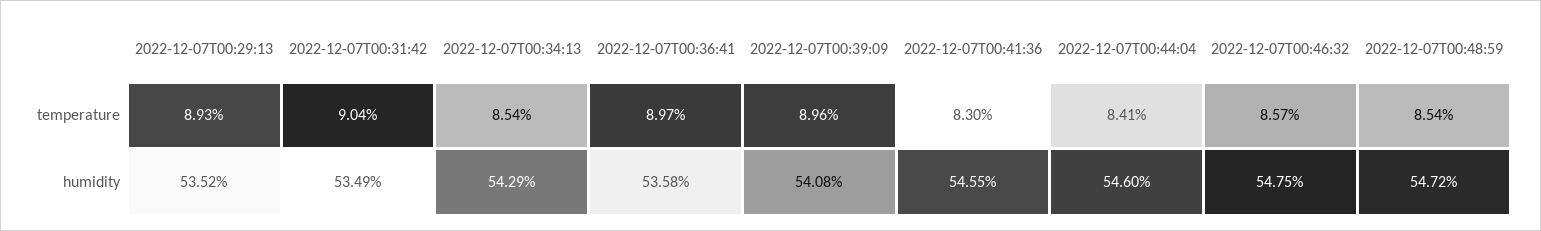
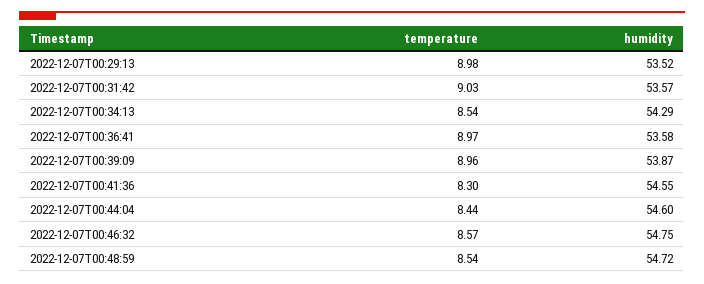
2022-12-07T00:29:13, temperature: 8.93 -> 8.98
2022-12-07T00:31:42, temperature: 9.04 -> 9.03
2022-12-07T00:44:04, temperature: 8.41 -> 8.44
2022-12-07T00:31:42, humidity: 53.49 -> 53.57
2022-12-07T00:39:09, humidity: 54.08 -> 53.87

